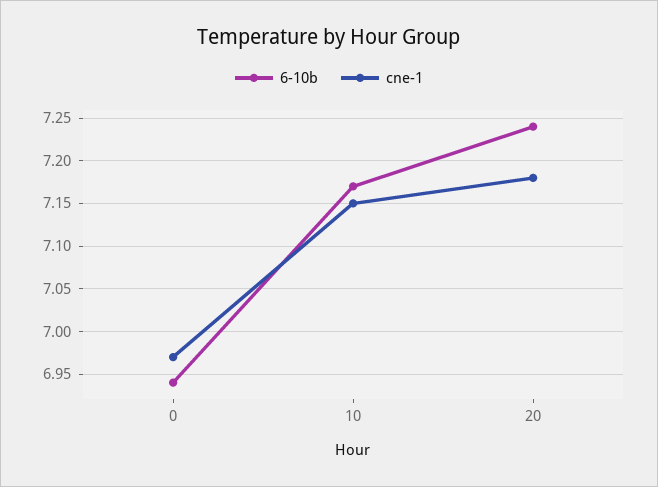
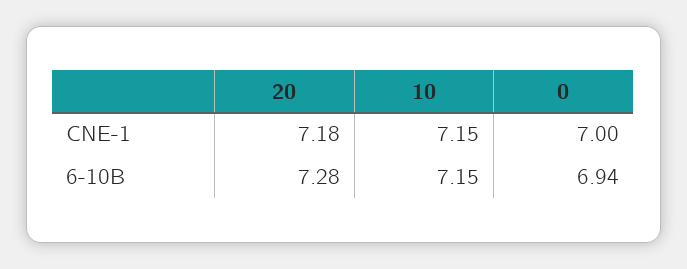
cne-1, 0: 6.97 -> 7
6-10b, 10: 7.17 -> 7.15
6-10b, 20: 7.24 -> 7.28

